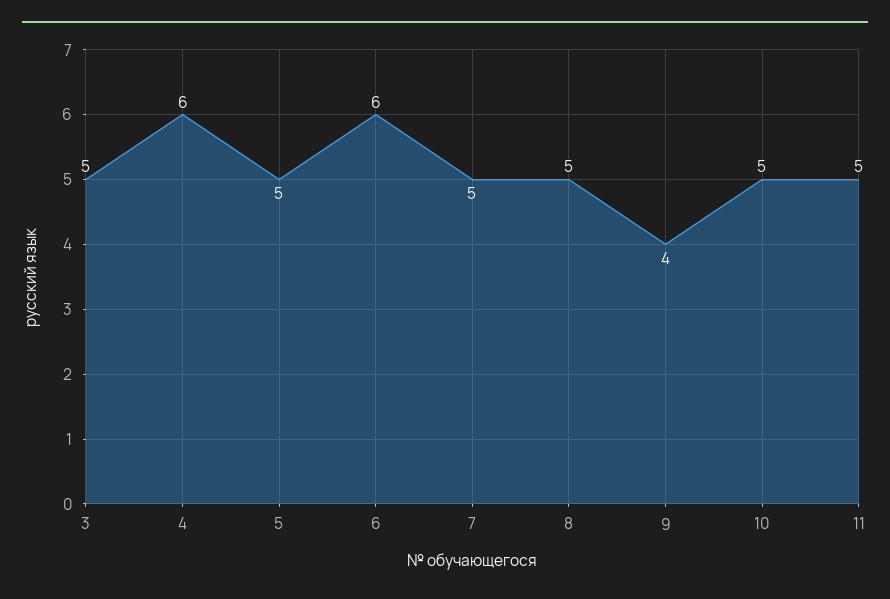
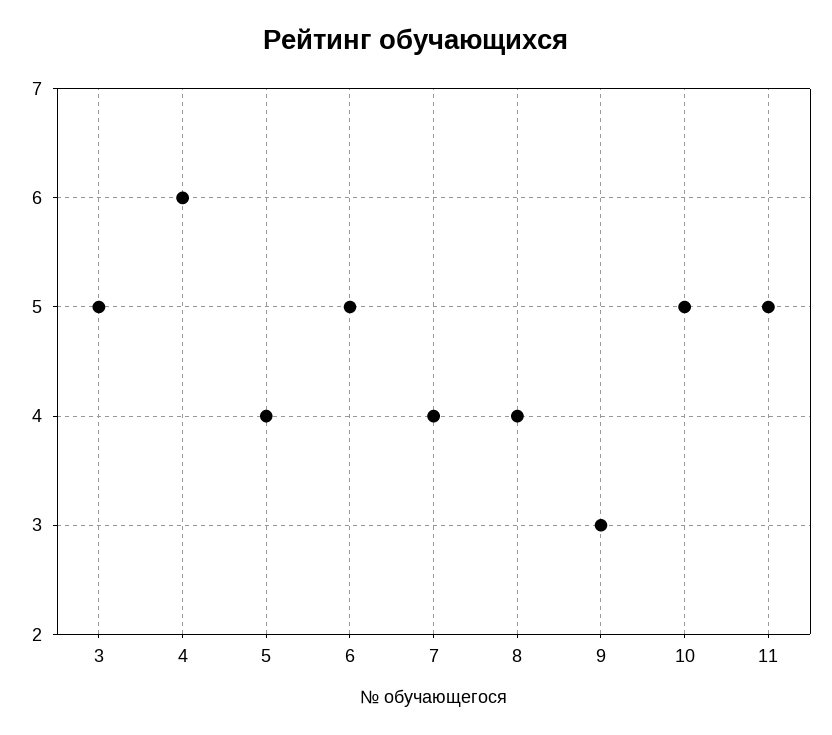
5: 5 -> 4
6: 6 -> 5
7: 5 -> 4
8: 5 -> 4
9: 4 -> 3

